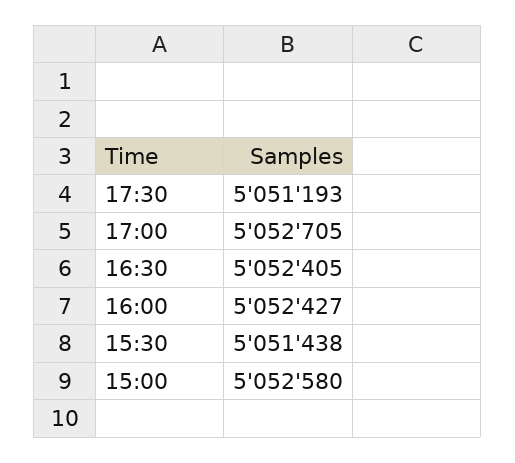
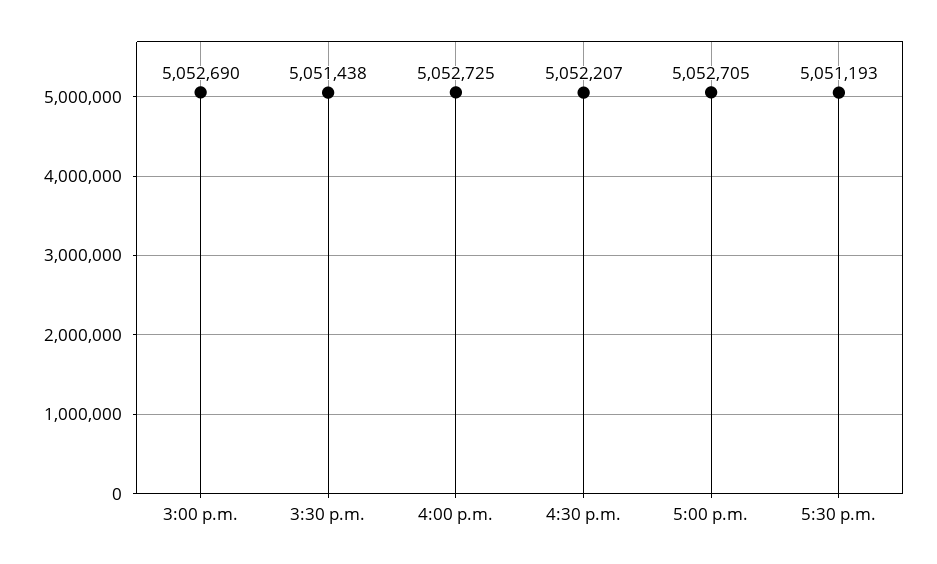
16:30: 5052405 -> 5052207
16:00: 5052427 -> 5052725
15:00: 5052580 -> 5052690

